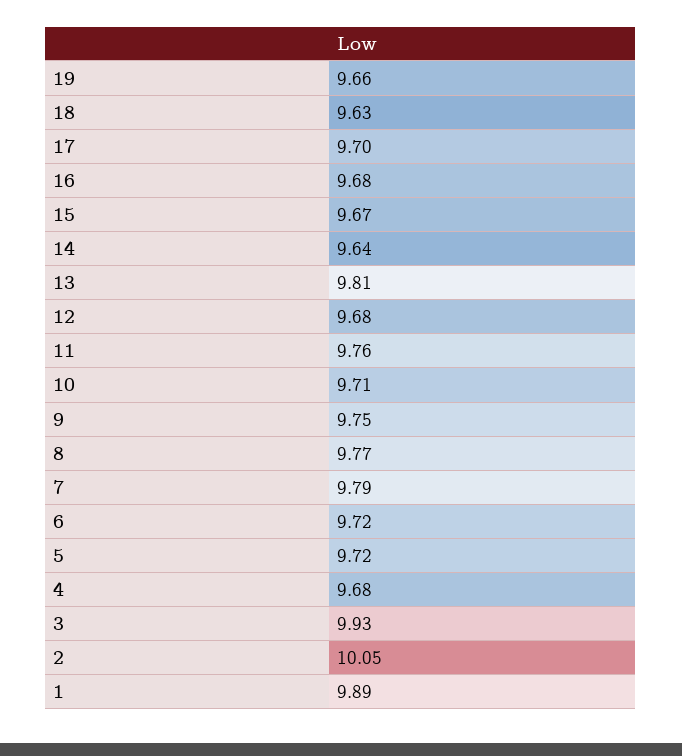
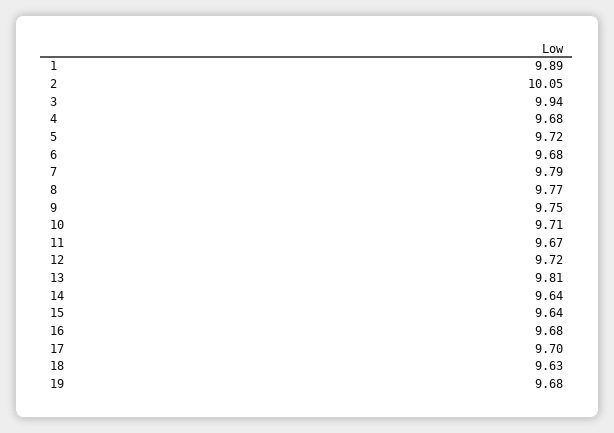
19: 9.66 -> 9.68
15: 9.67 -> 9.64
12: 9.68 -> 9.72
11: 9.76 -> 9.67
6: 9.72 -> 9.68
3: 9.93 -> 9.94

